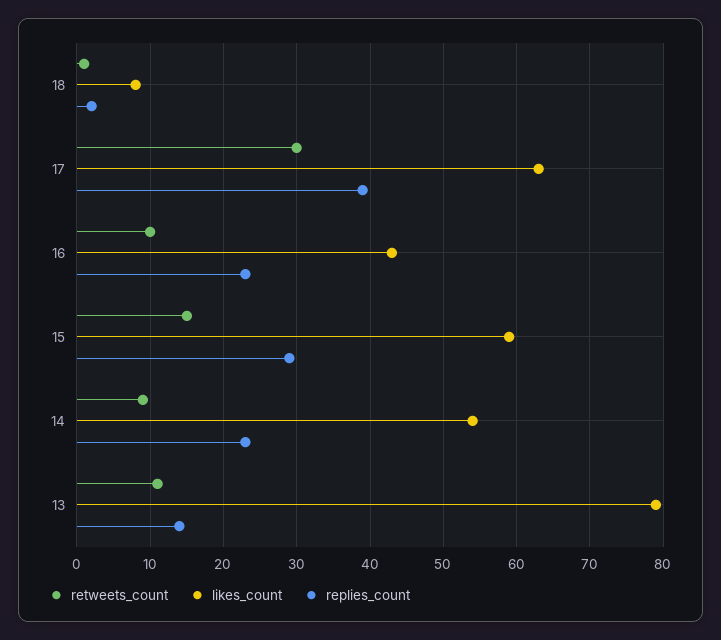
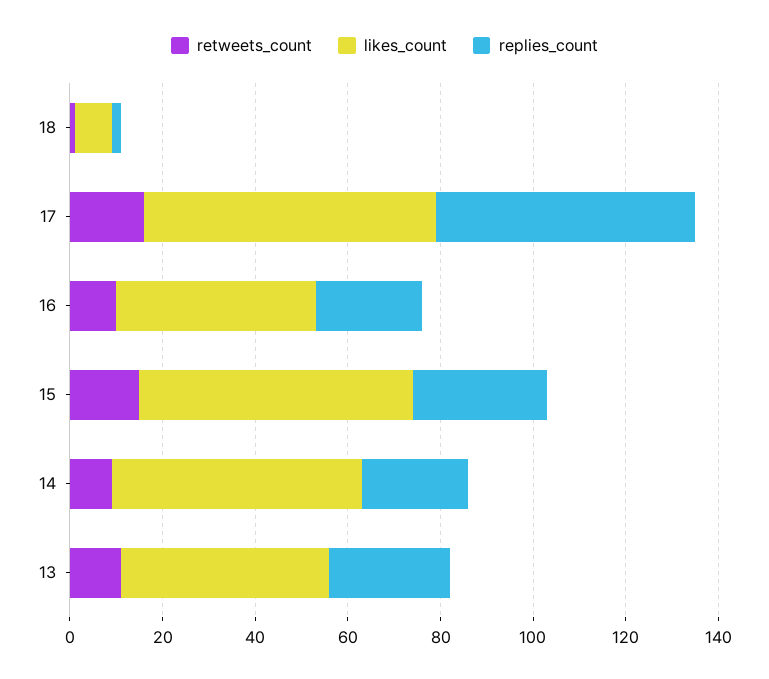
retweets_count, 17: 30 -> 15
replies_count, 17: 39 -> 55
likes_count, 13: 79 -> 45
replies_count, 13: 14 -> 25

